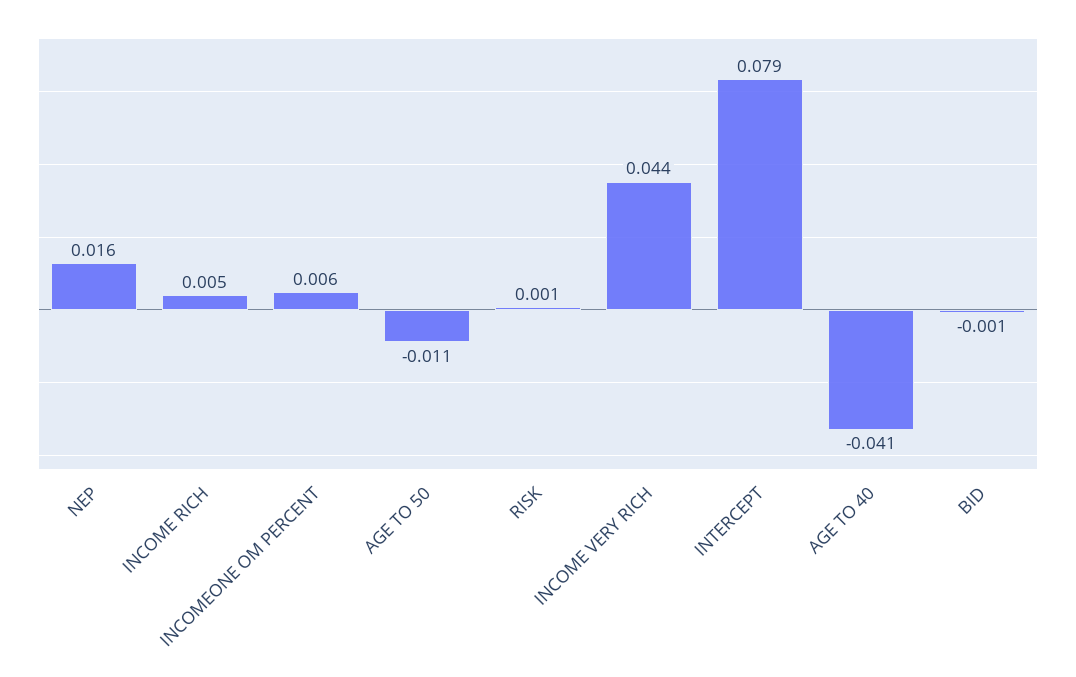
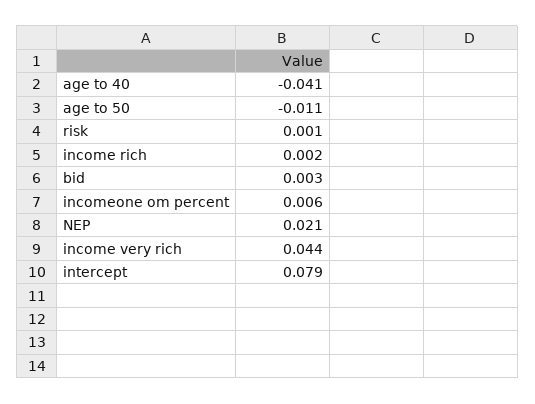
NEP: 0.016 -> 0.021
INCOME RICH: 0.005 -> 0.002
BID: -0.001 -> 0.003

